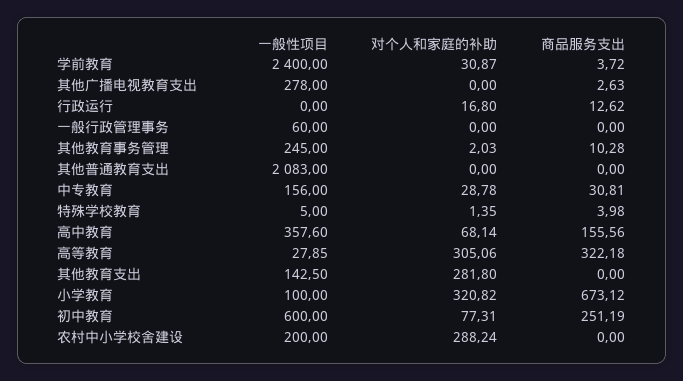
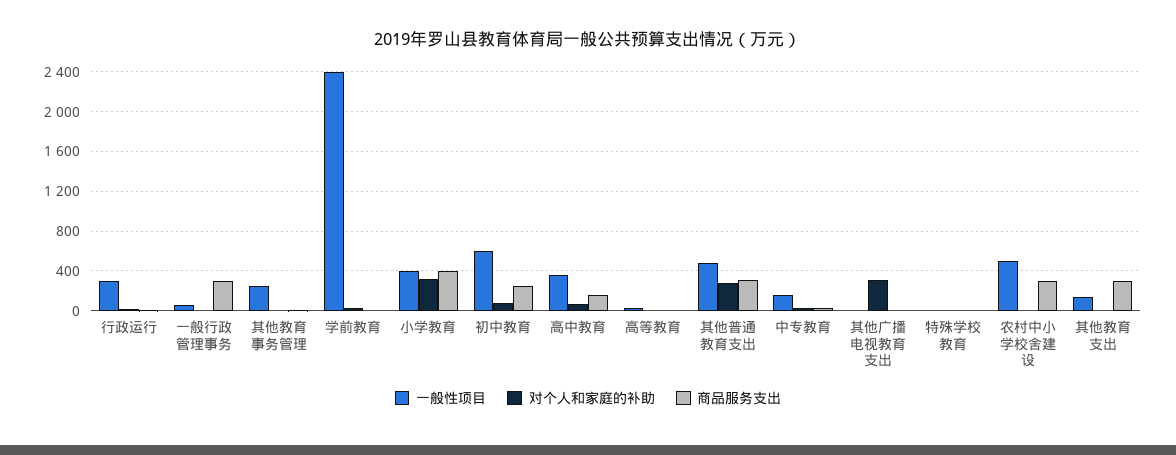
一般性项目, 其他广播电视教育支出: 278 -> 0
对个人和家庭的补助, 其他广播电视教育支出: 0 -> 300
一般性项目, 行政运行: 0 -> 300
商品服务支出, 一般行政管理事务: 0 -> 300
一般性项目, 其他普通教育支出: 2083 -> 500
对个人和家庭的补助, 其他普通教育支出: 0 -> 300
商品服务支出, 其他普通教育支出: 0 -> 300
对个人和家庭的补助, 高等教育: 305.06 -> 0
商品服务支出, 高等教育: 322.18 -> 0
对个人和家庭的补助, 其他教育支出: 281.8 -> 0
商品服务支出, 其他教育支出: 0 -> 300
一般性项目, 小学教育: 100 -> 400
商品服务支出, 小学教育: 673.12 -> 400
一般性项目, 农村中小学校舍建设: 200 -> 500
对个人和家庭的补助, 农村中小学校舍建设: 288.24 -> 0
商品服务支出, 农村中小学校舍建设: 0 -> 300

